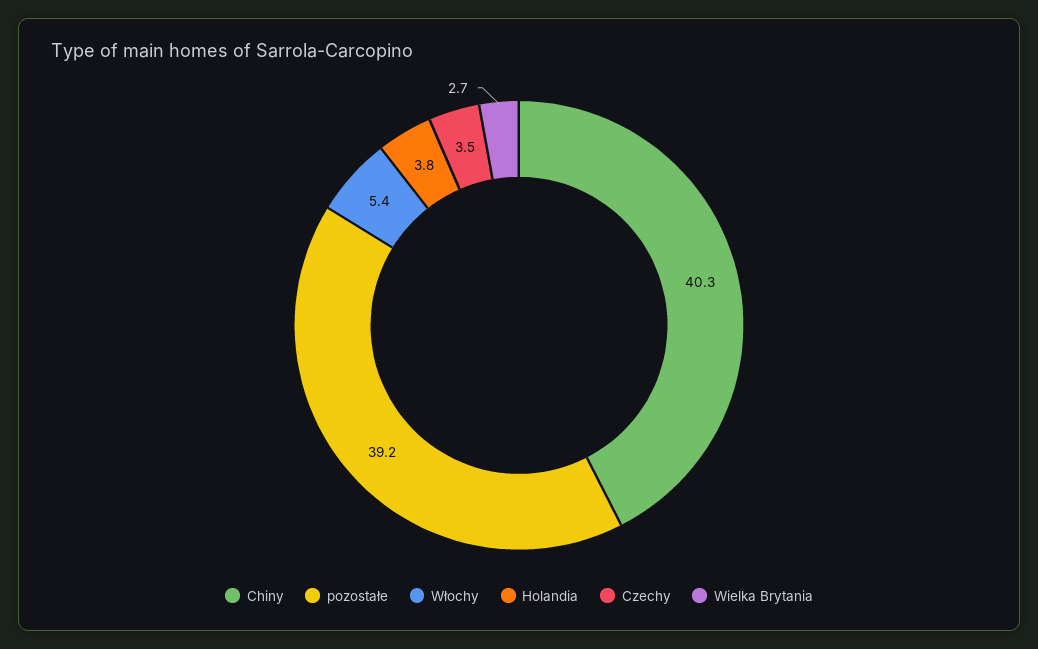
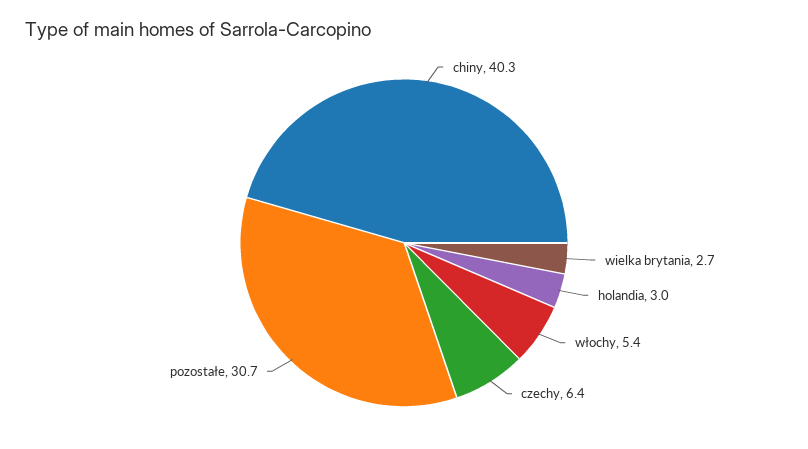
pozostałe: 39.2 -> 30.7
Holandia: 3.8 -> 3
Czechy: 3.5 -> 6.4

